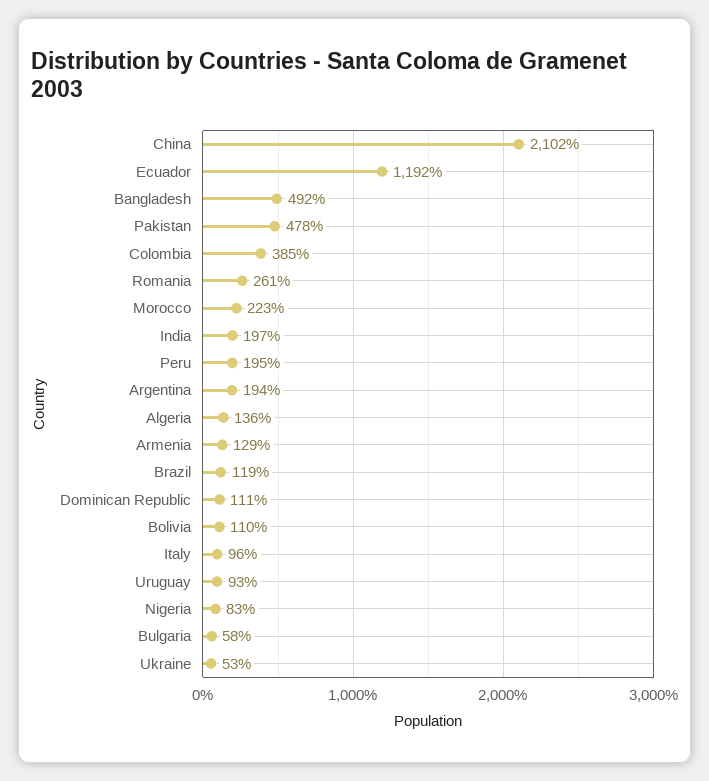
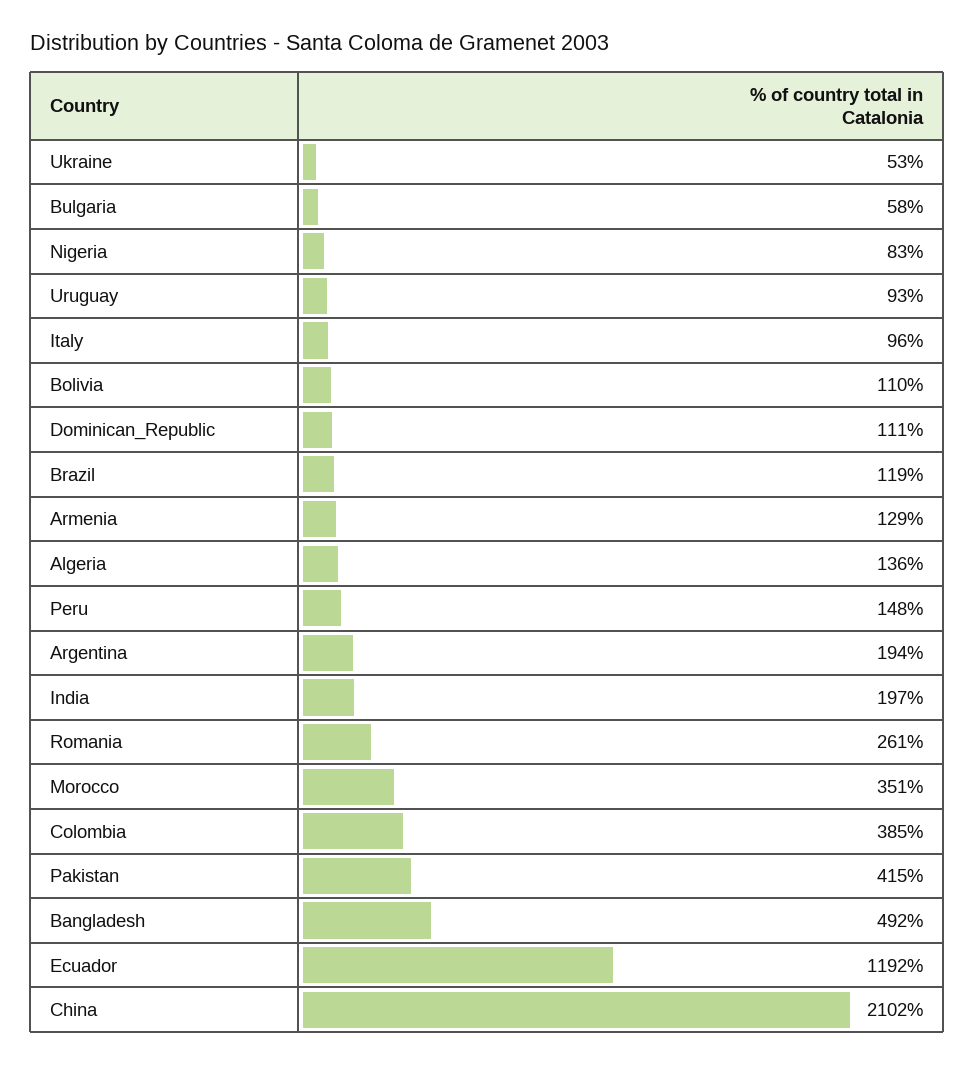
Pakistan: 478 -> 415
Morocco: 223 -> 351
Peru: 195 -> 148

